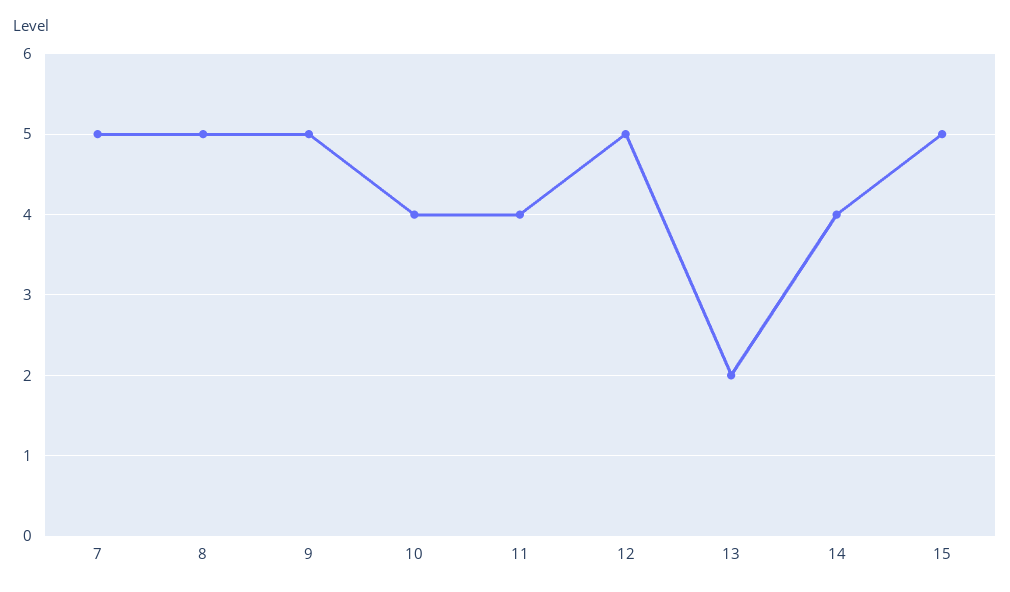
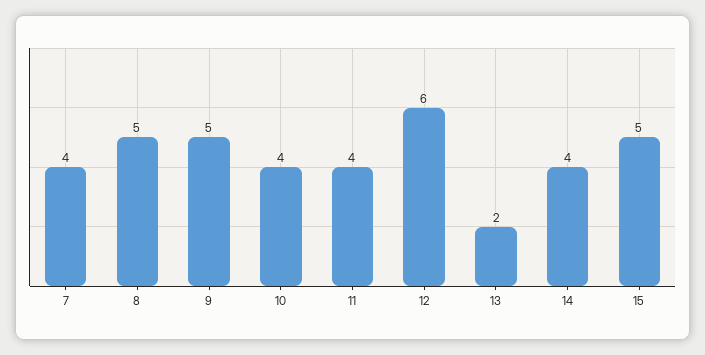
7: 5 -> 4
12: 5 -> 6

